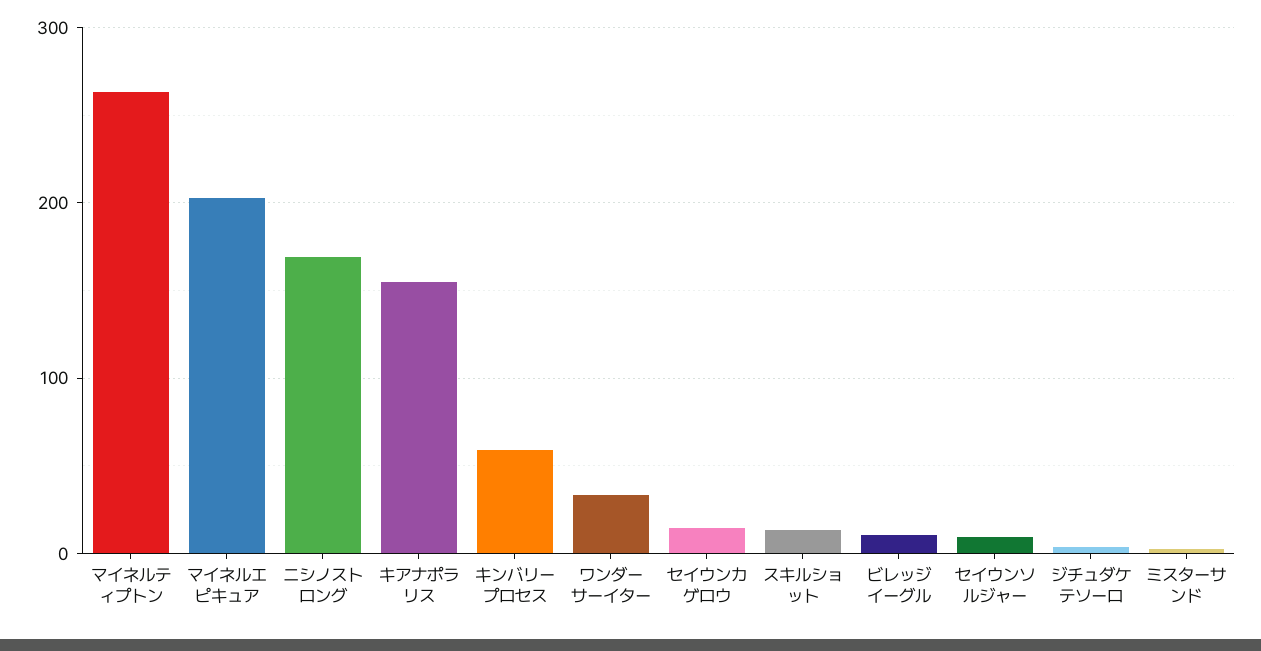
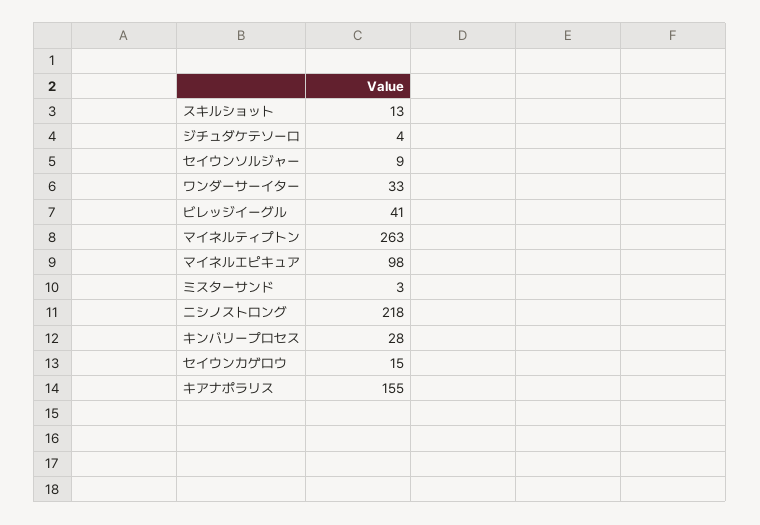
マイネルエピキュア: 200 -> 98
ニシノストロング: 170 -> 218
キンバリープロセス: 60 -> 28
ビレッジイーグル: 10 -> 41

